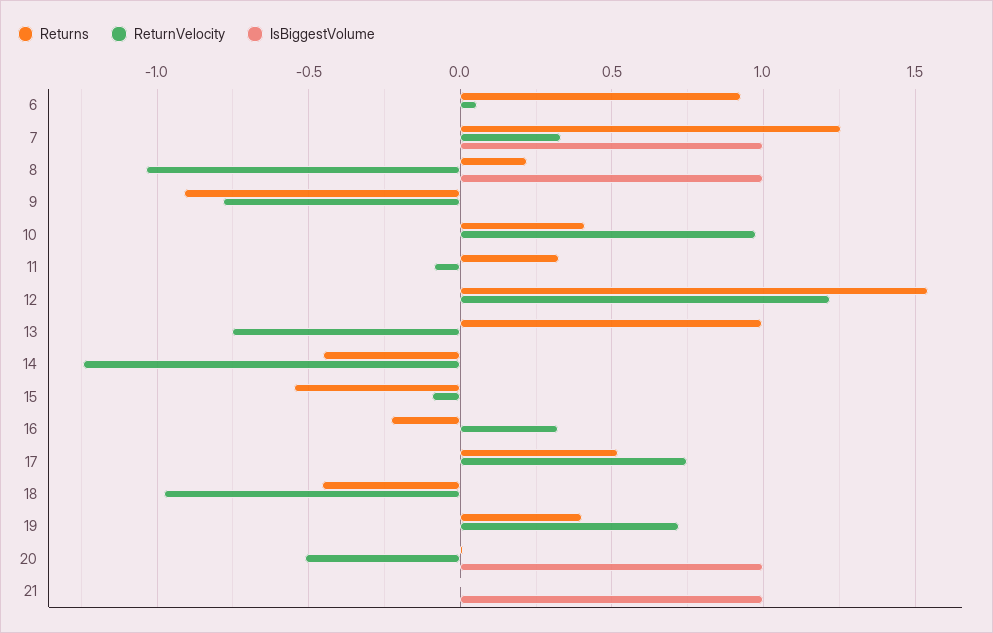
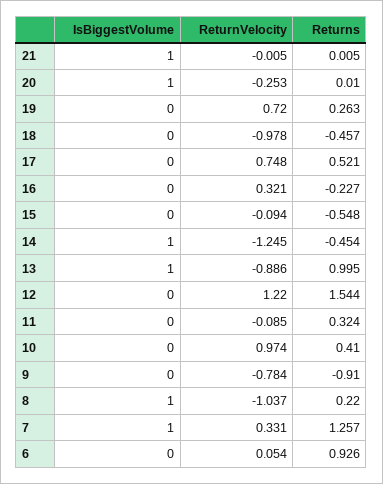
ReturnVelocity, 13: -0.75 -> -0.886
IsBiggestVolume, 13: 0 -> 1
IsBiggestVolume, 14: 0 -> 1
Returns, 19: 0.4 -> 0.263
ReturnVelocity, 20: -0.5 -> -0.253

